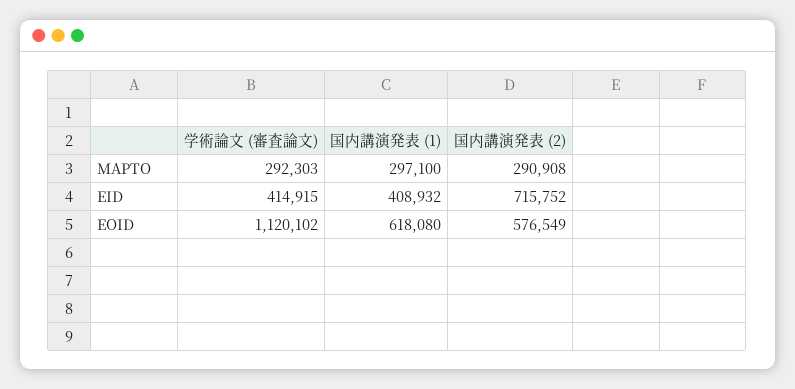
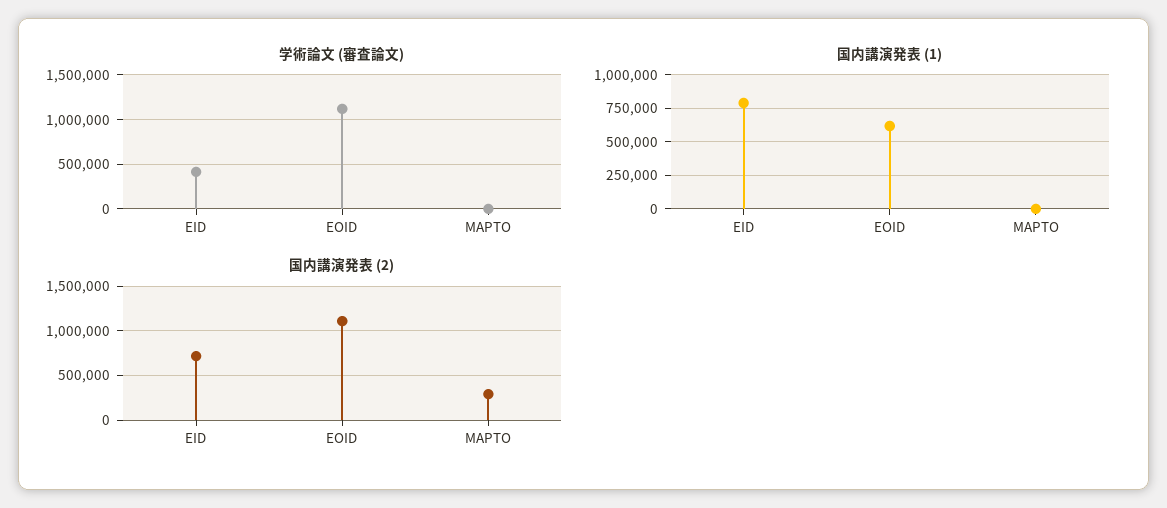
学術論文 (審査論文), MAPTO: 292303 -> 0
国内講演発表 (1), MAPTO: 297100 -> 0
国内講演発表 (1), EID: 408932 -> 800000
国内講演発表 (2), EOID: 576549 -> 1100000

